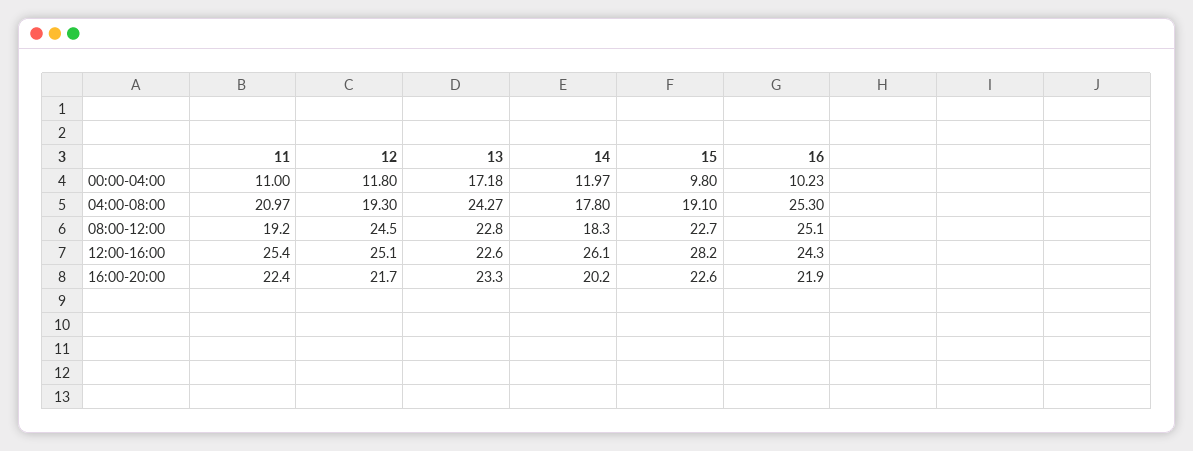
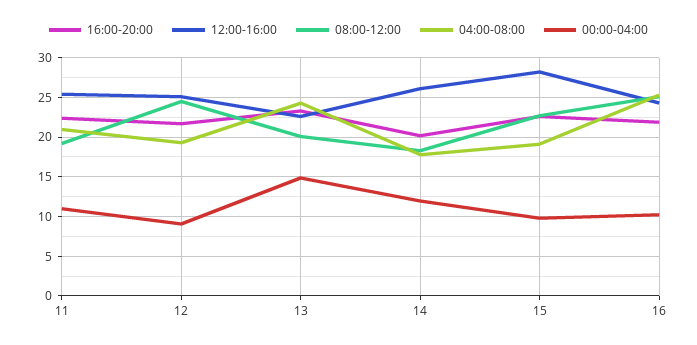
00:00-04:00, 12: 11.8 -> 9
00:00-04:00, 13: 17.18 -> 15
08:00-12:00, 13: 22.8 -> 20

